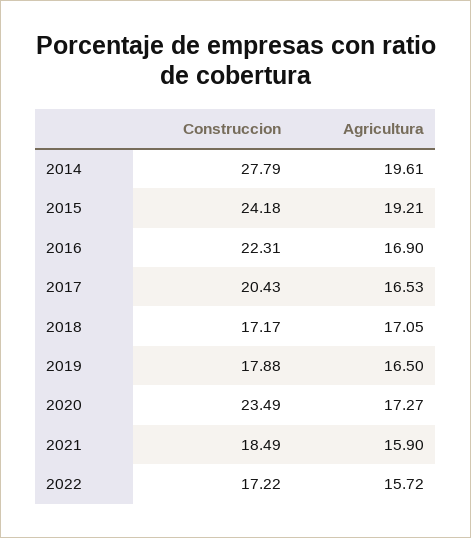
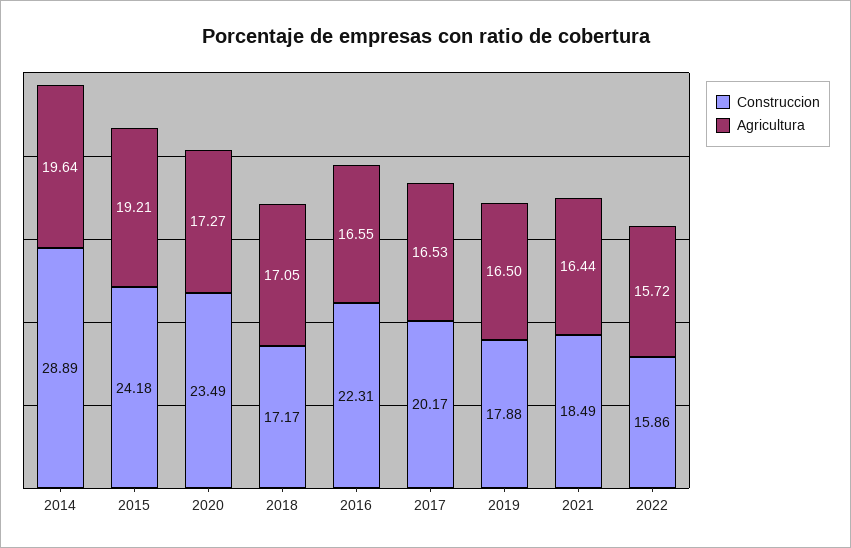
Construccion, 2014: 27.79 -> 28.89
Agricultura, 2014: 19.61 -> 19.64
Agricultura, 2016: 16.9 -> 16.55
Construccion, 2017: 20.43 -> 20.17
Agricultura, 2021: 15.9 -> 16.44
Construccion, 2022: 17.22 -> 15.86

